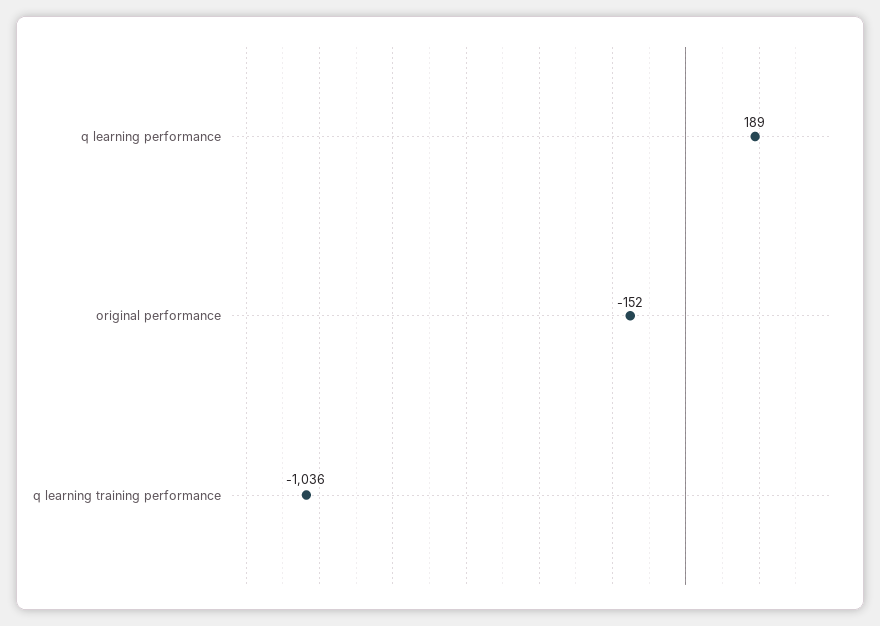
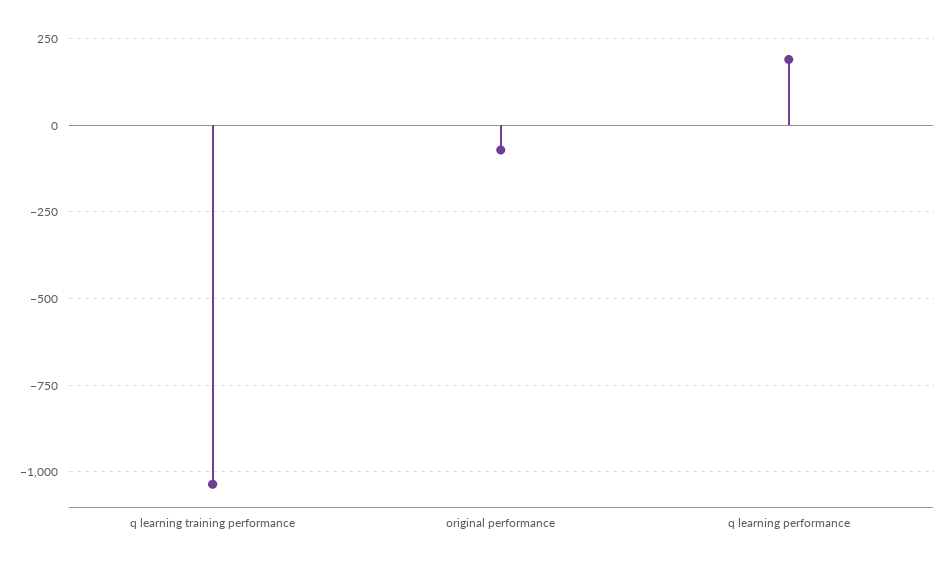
original performance: -152 -> -75

